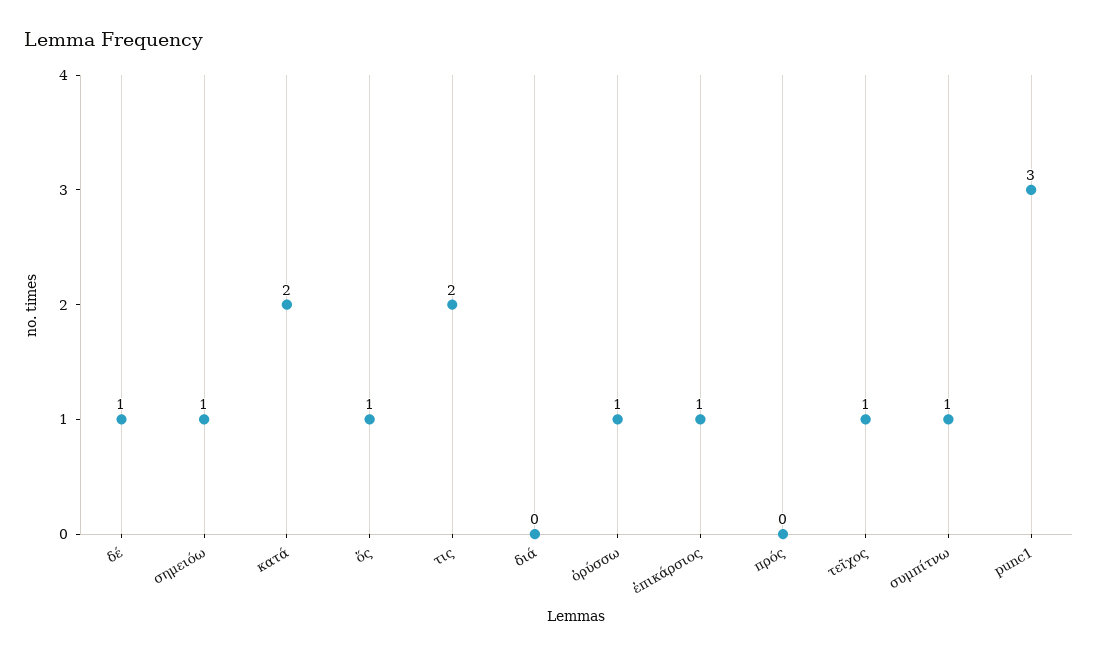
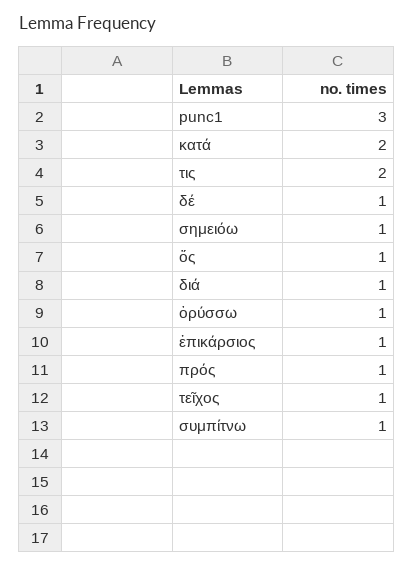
διά: 0 -> 1
πρός: 0 -> 1

